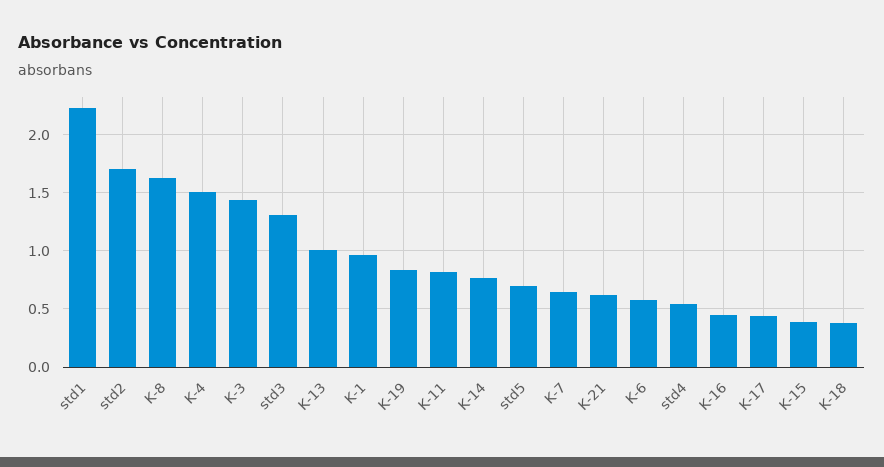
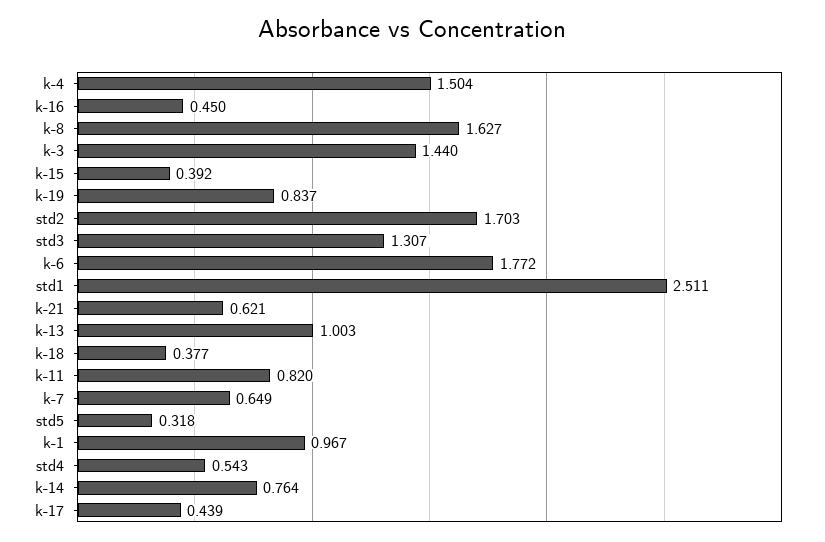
std1: 2.2 -> 2.511
std5: 0.7 -> 0.318
K-6: 0.6 -> 1.772

